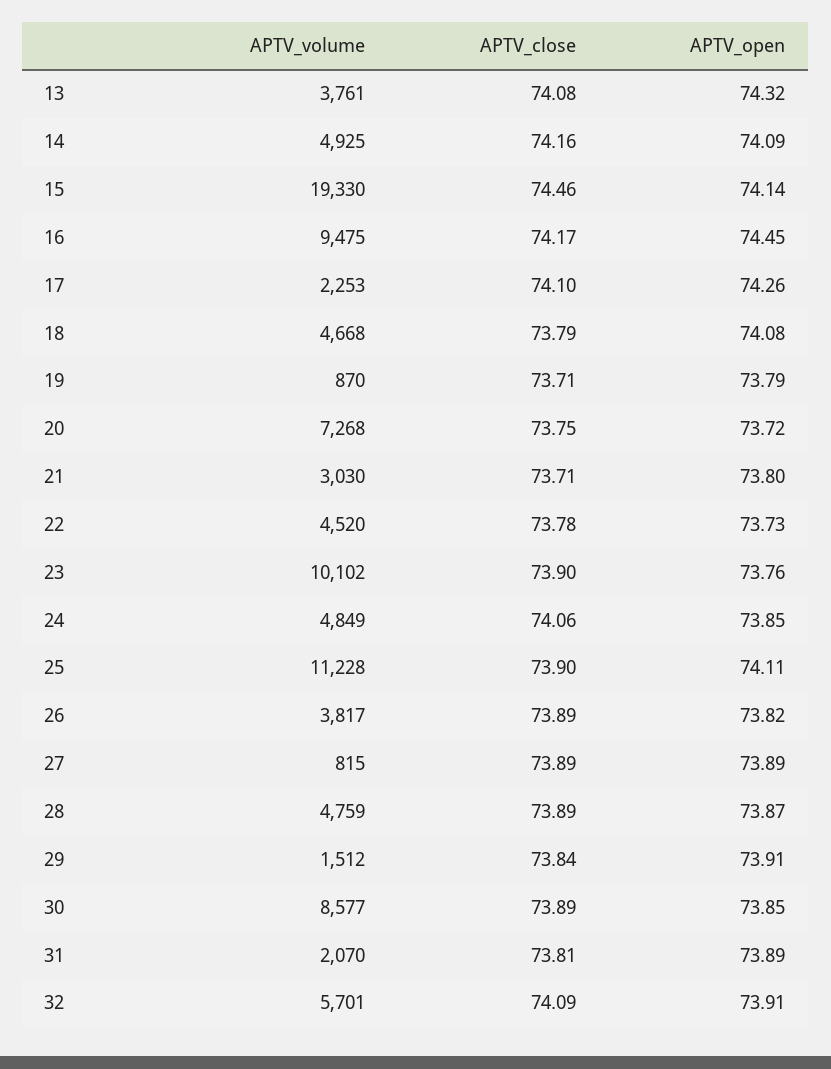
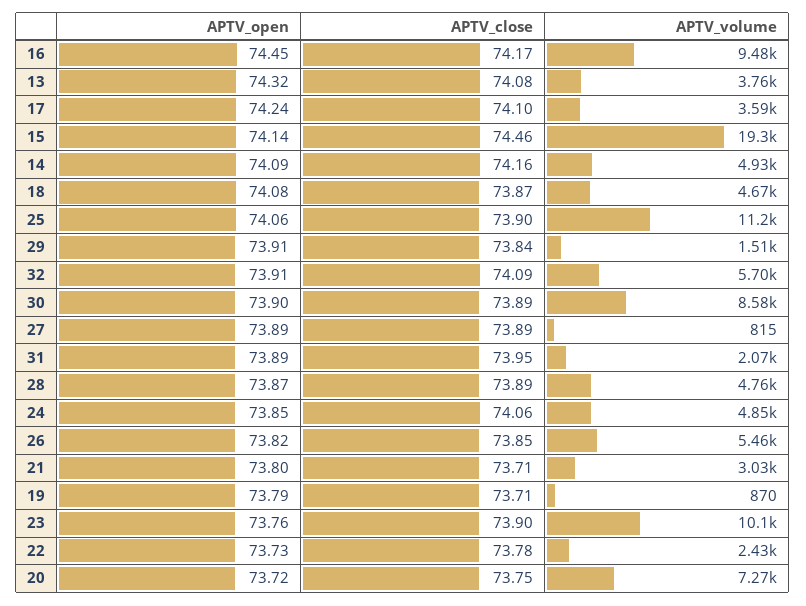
APTV_volume, 17: 2253 -> 3590
APTV_open, 17: 74.26 -> 74.24
APTV_close, 18: 73.79 -> 73.87
APTV_volume, 22: 4520 -> 2430
APTV_open, 25: 74.11 -> 74.06
APTV_volume, 26: 3817 -> 5460
APTV_close, 26: 73.89 -> 73.85
APTV_open, 30: 73.85 -> 73.9
APTV_close, 31: 73.81 -> 73.95

